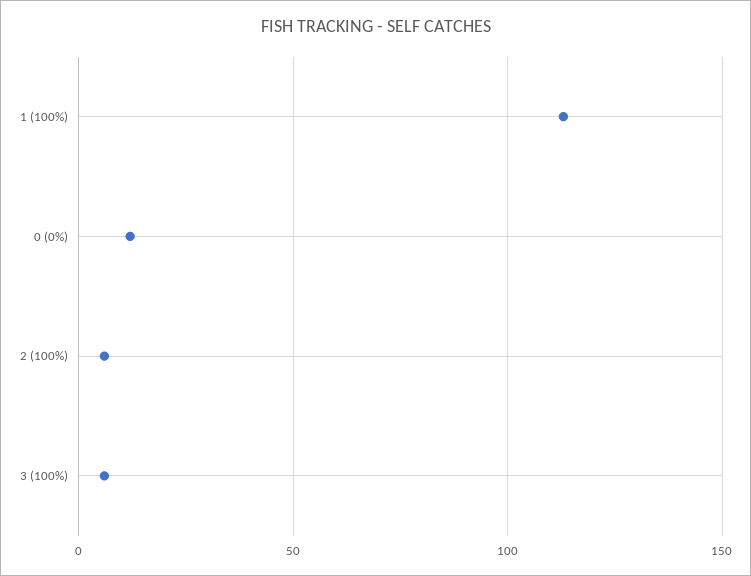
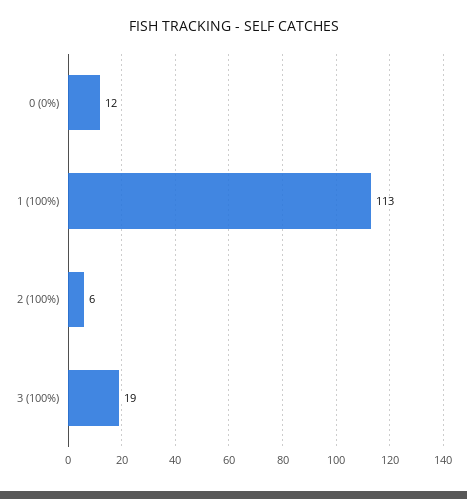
3 (100%): 5 -> 19

